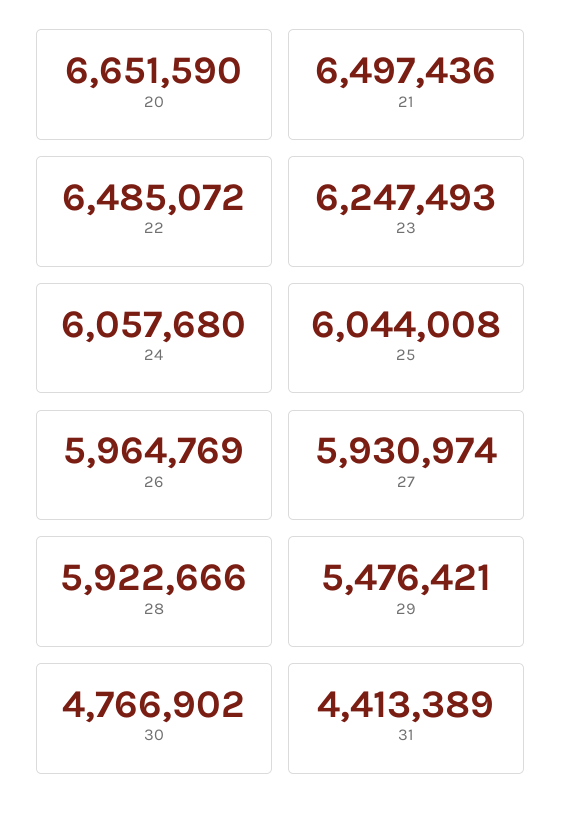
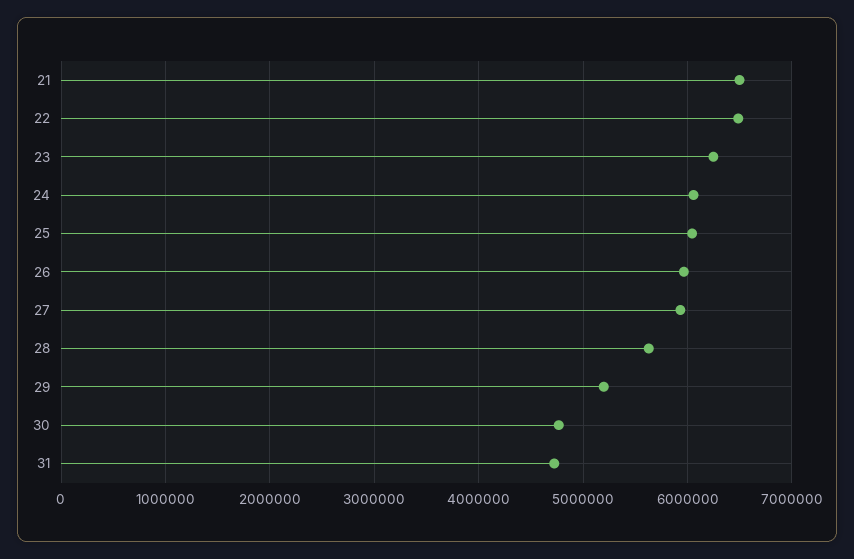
20: 6651590 -> none
28: 5922666 -> 5600000
29: 5476421 -> 5200000
31: 4413389 -> 4700000

